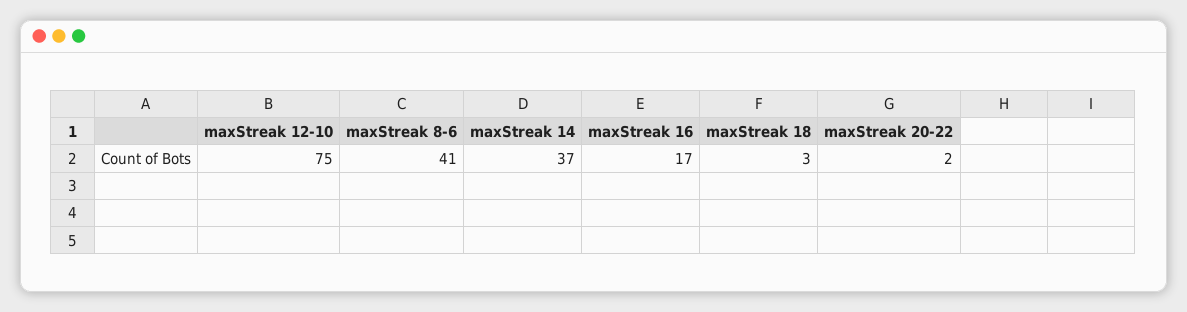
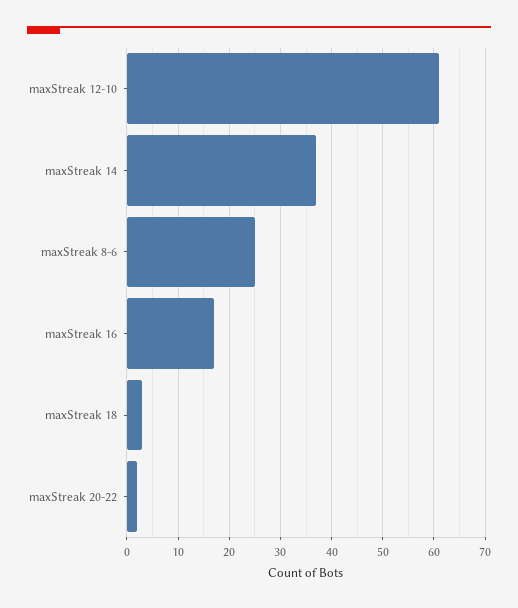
maxStreak 12-10: 75 -> 60
maxStreak 8-6: 41 -> 25

